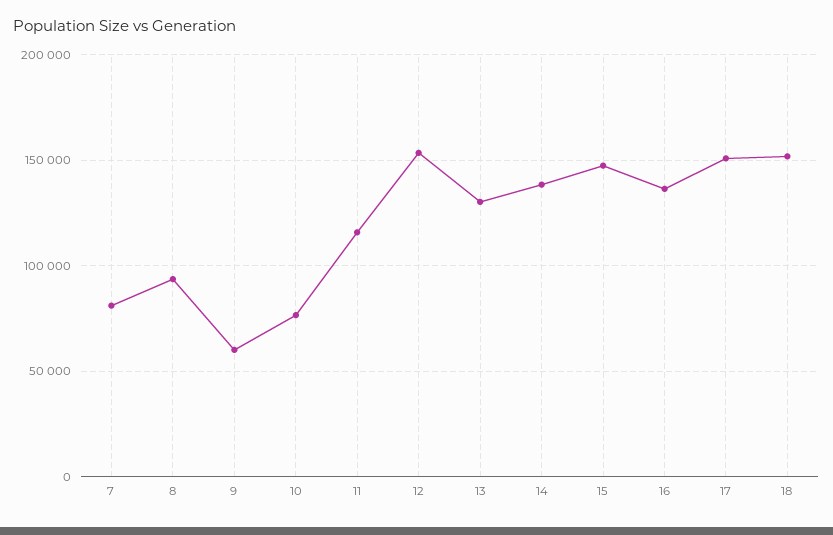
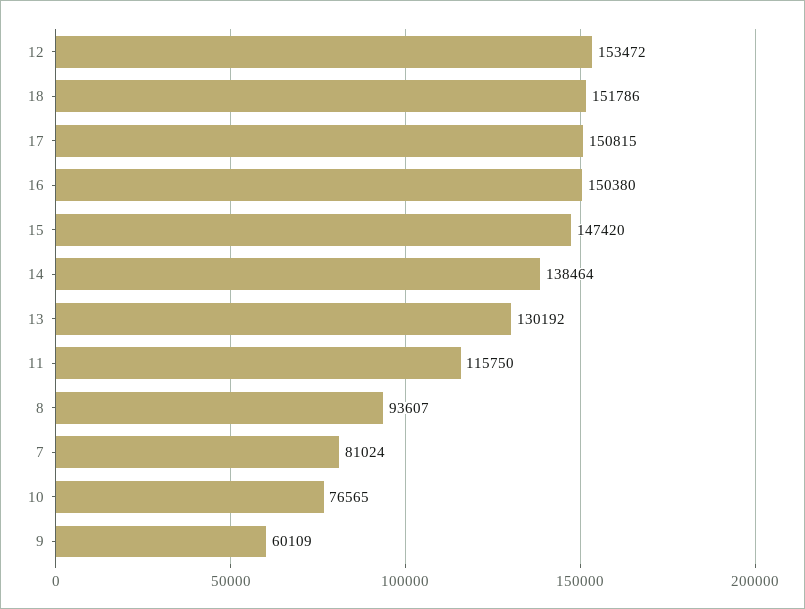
16: 135000 -> 150380

